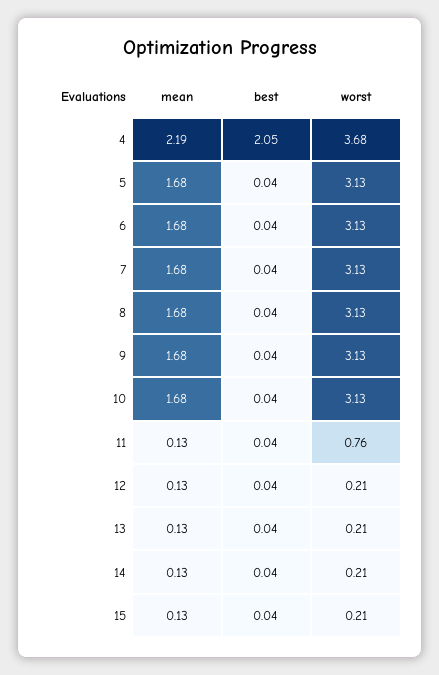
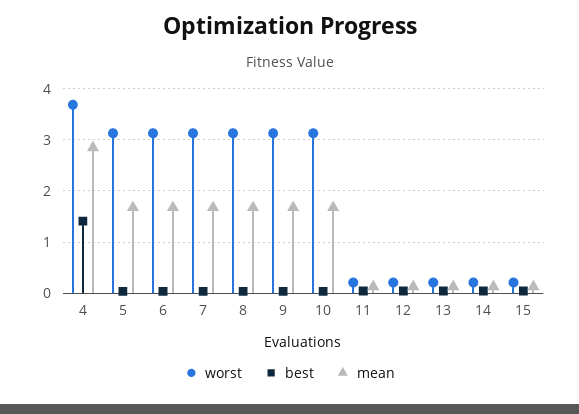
mean, 4: 2.19 -> 2.8
best, 4: 2.05 -> 1.4
worst, 11: 0.76 -> 0.2

